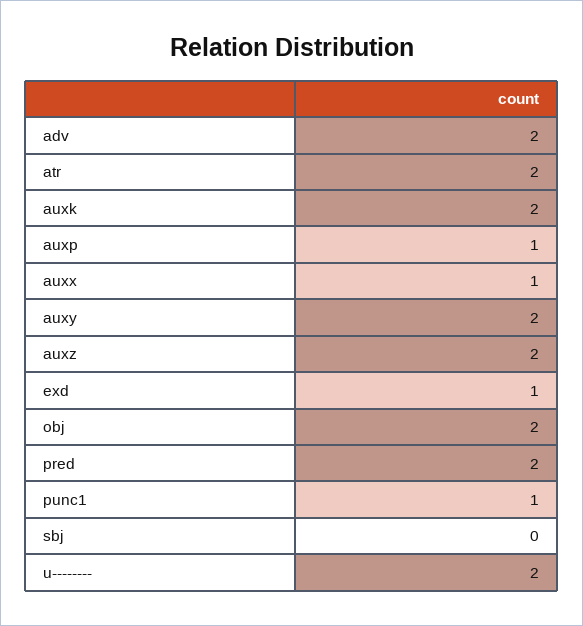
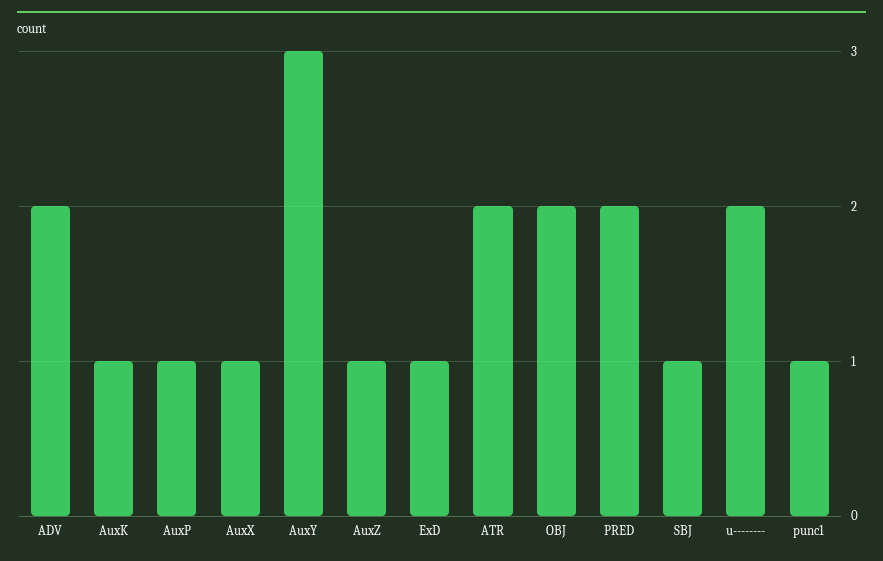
auxk: 2 -> 1
auxy: 2 -> 3
auxz: 2 -> 1
sbj: 0 -> 1

